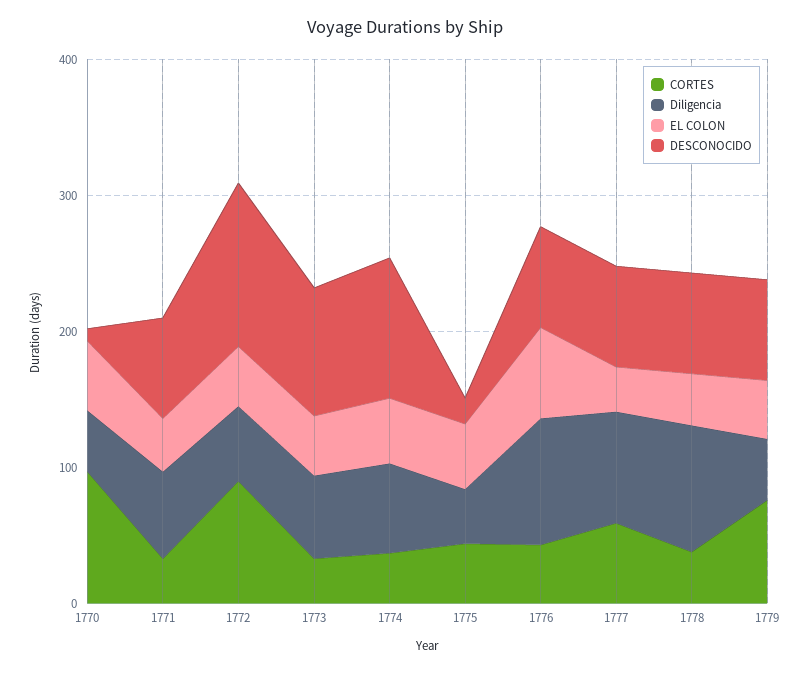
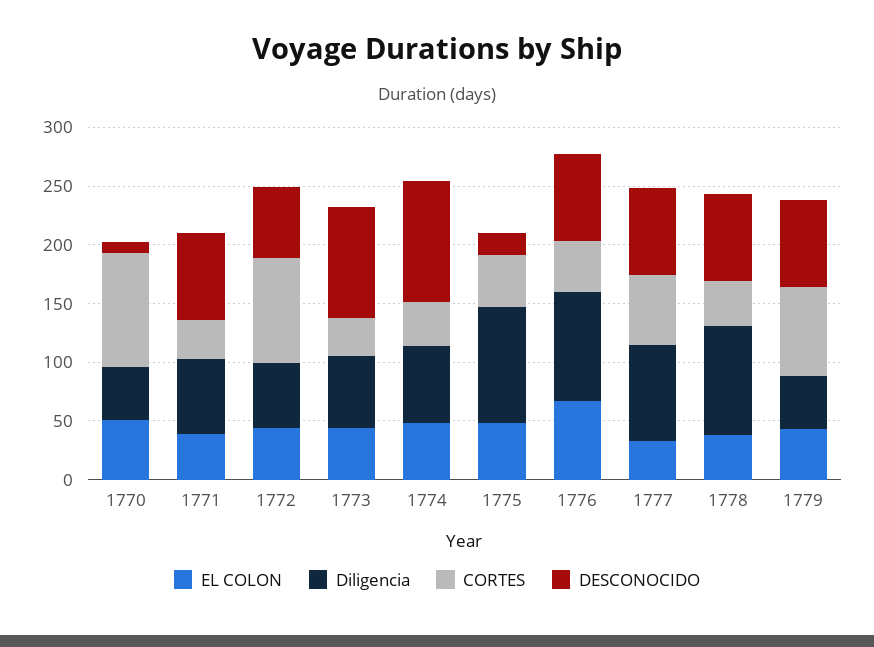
DESCONOCIDO, 1772: 120 -> 60
Diligencia, 1775: 40 -> 100

